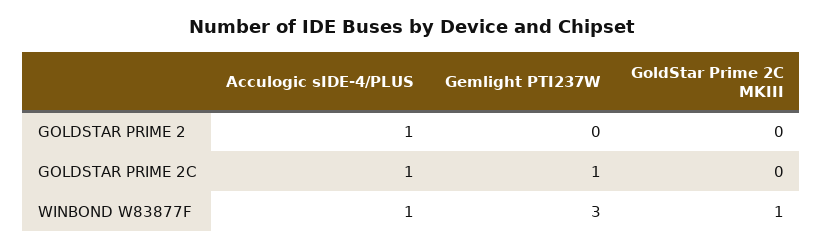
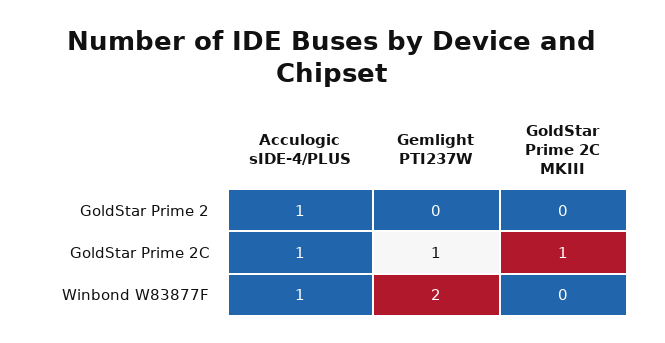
GoldStar Prime 2C MKIII, GOLDSTAR PRIME 2C: 0 -> 1
Gemlight PTI237W, WINBOND W83877F: 3 -> 2
GoldStar Prime 2C MKIII, WINBOND W83877F: 1 -> 0

